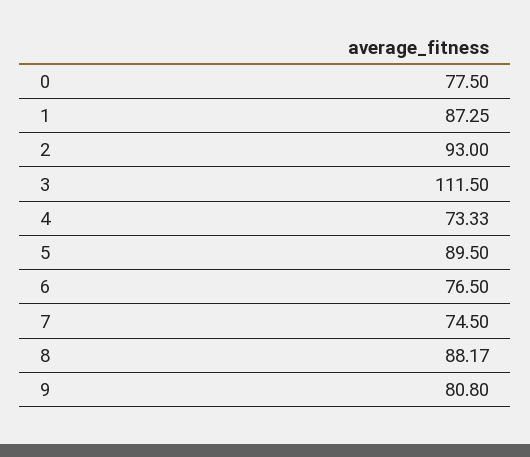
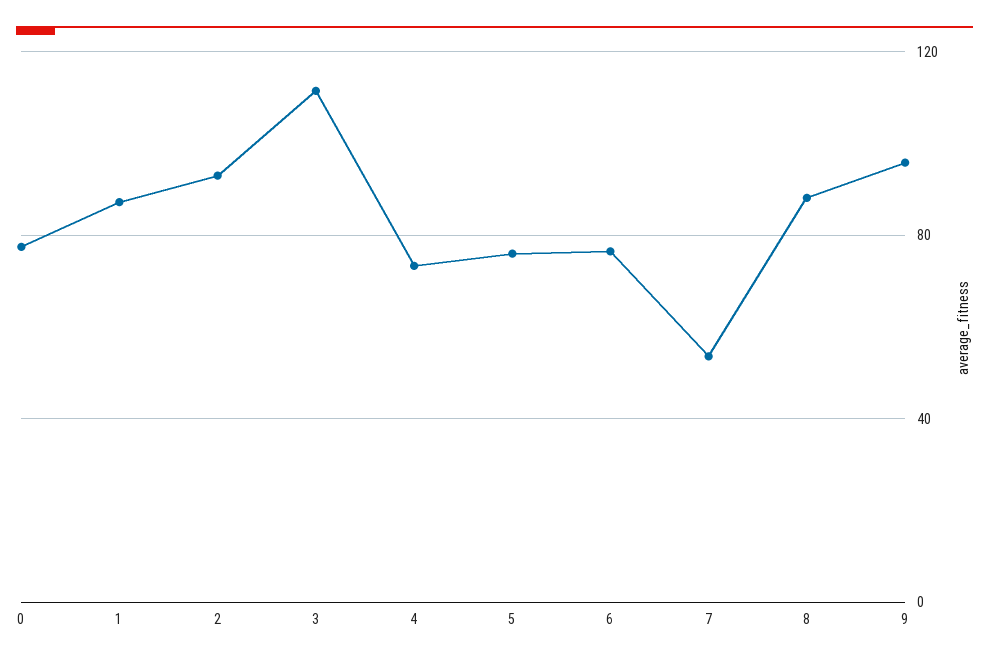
5: 89.5 -> 75
7: 74.5 -> 55
9: 80.8 -> 95

